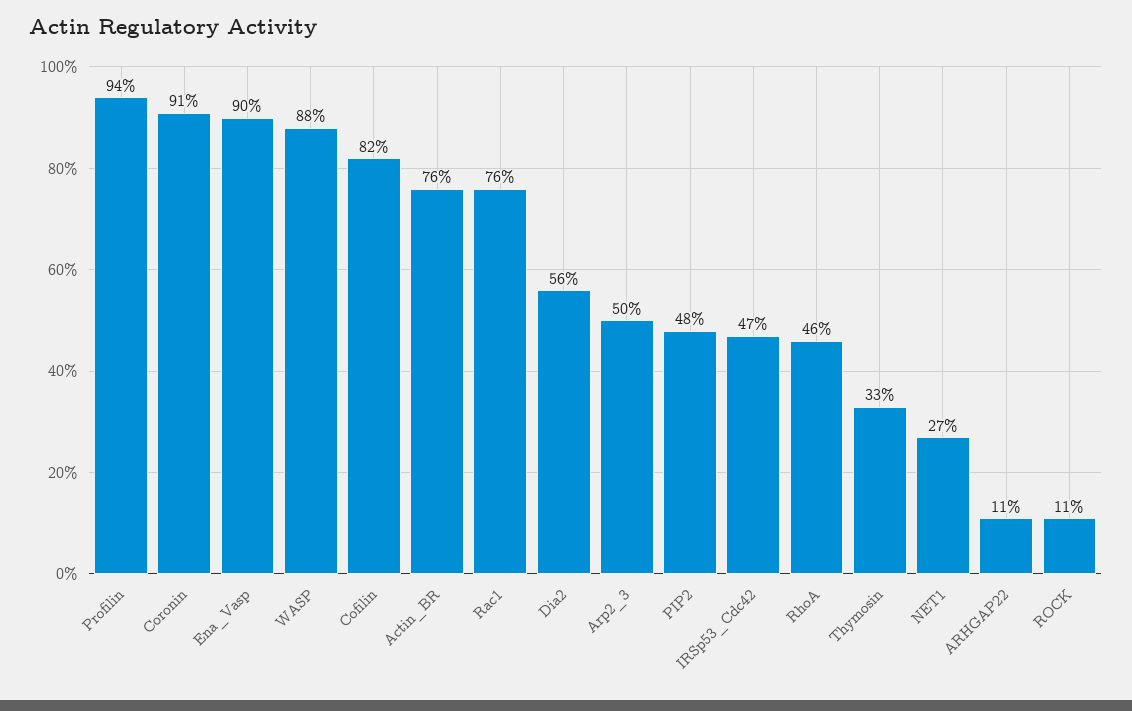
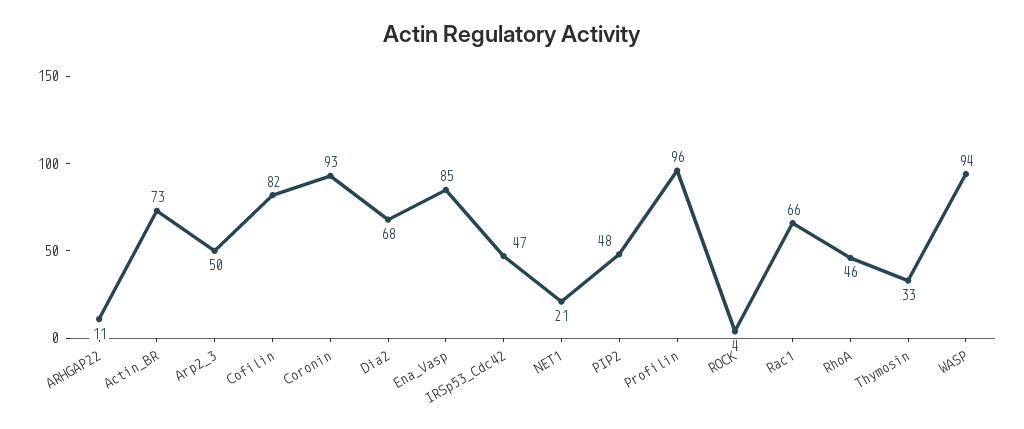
Profilin: 94 -> 96
Coronin: 91 -> 93
Ena_Vasp: 90 -> 85
WASP: 88 -> 94
Actin_BR: 76 -> 73
Rac1: 76 -> 66
Dia2: 56 -> 68
NET1: 27 -> 21
ROCK: 11 -> 4

